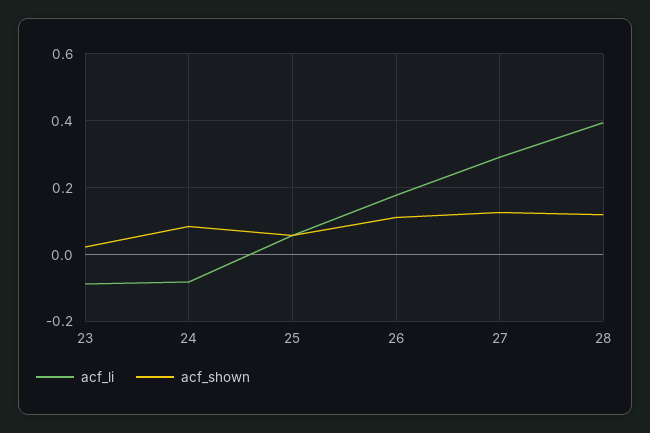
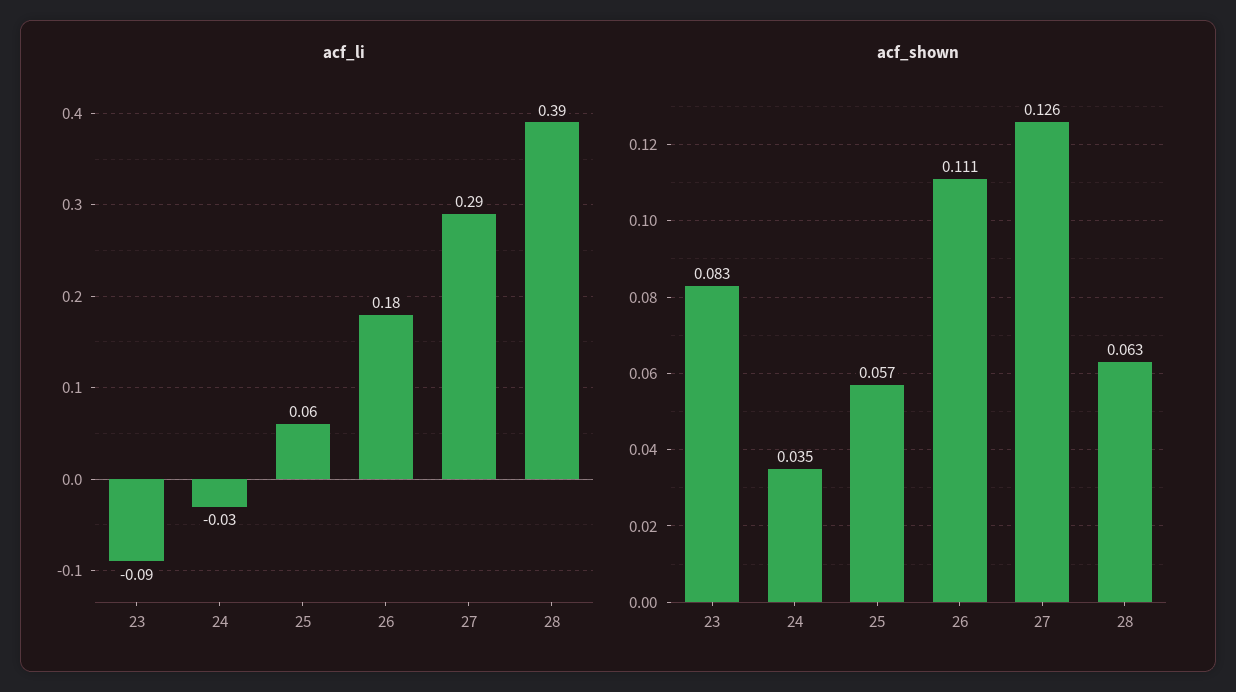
acf_shown, 23: 0.02 -> 0.083
acf_li, 24: -0.08 -> -0.03
acf_shown, 24: 0.08 -> 0.035
acf_shown, 28: 0.12 -> 0.063

